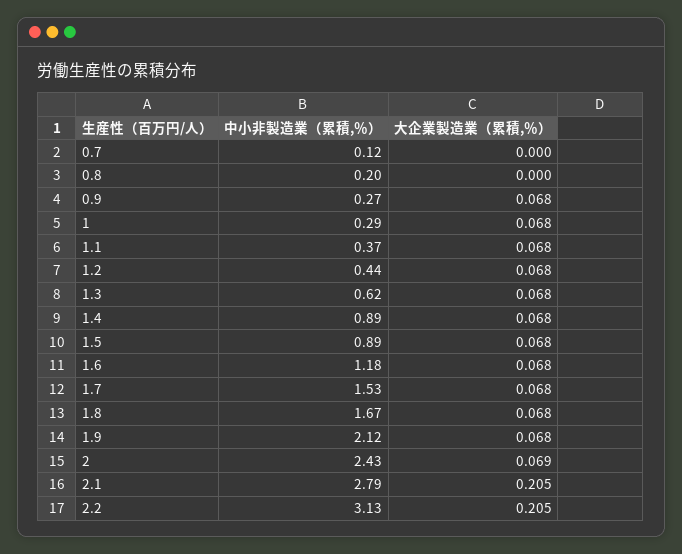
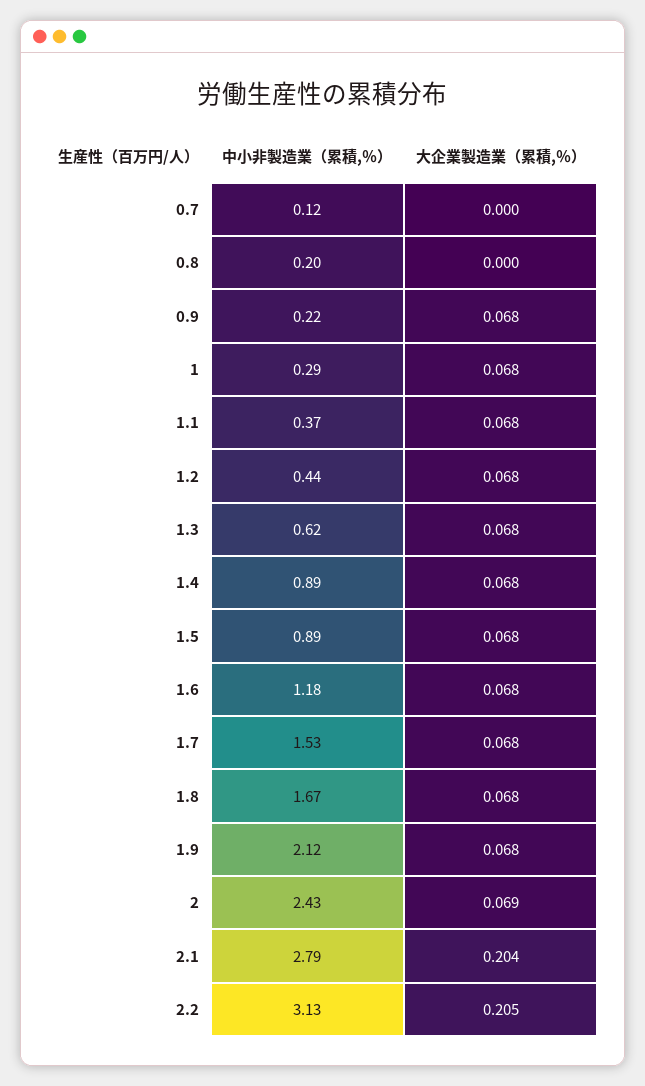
中小非製造業（累積,％）, 0.9: 0.27 -> 0.22
大企業製造業（累積,％）, 2.1: 0.205 -> 0.204

